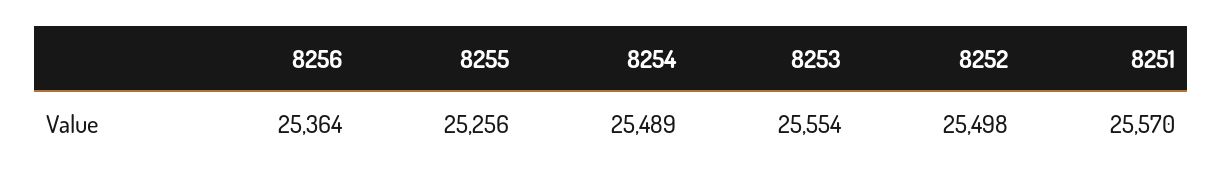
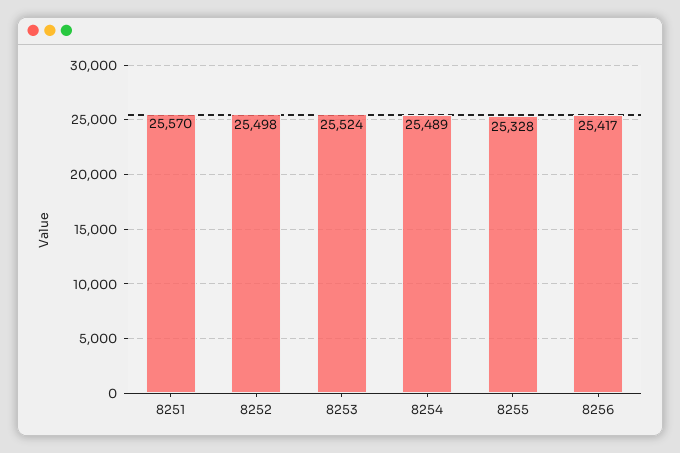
8256: 25364 -> 25417
8255: 25256 -> 25328
8253: 25554 -> 25524

